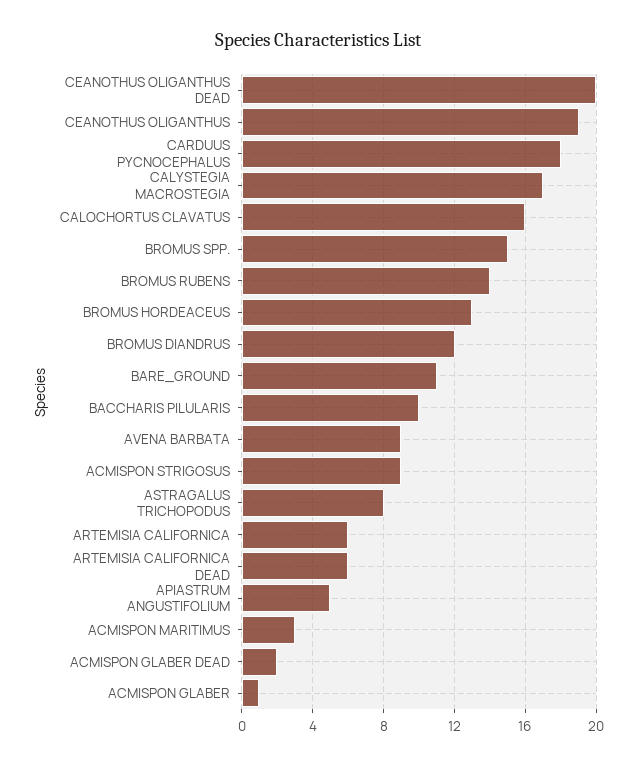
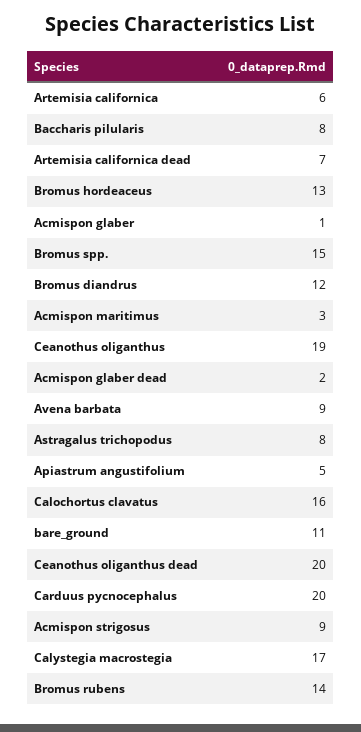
CARDUUS PYCNOCEPHALUS: 18 -> 20
BACCHARIS PILULARIS: 10 -> 8
ARTEMISIA CALIFORNICA DEAD: 6 -> 7

